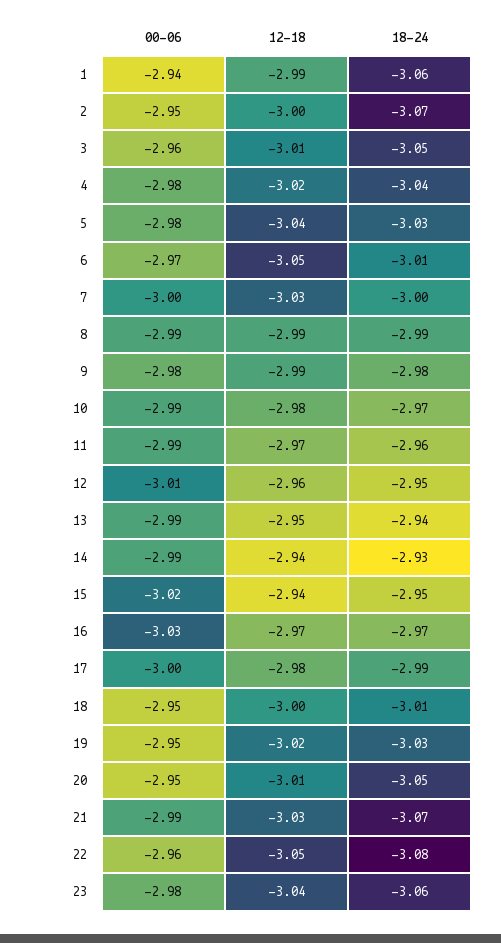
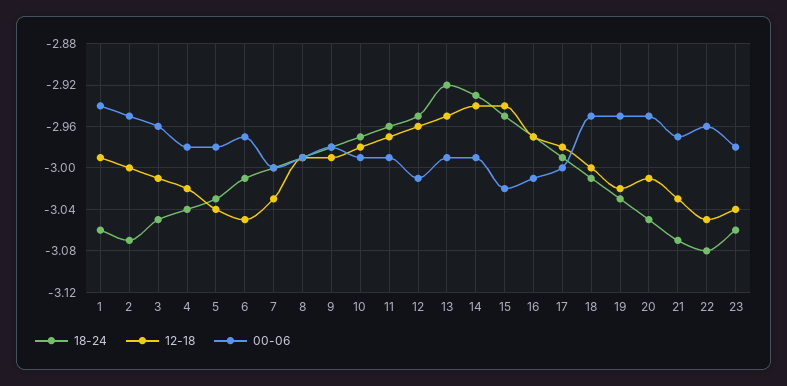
18-24, 13: -2.94 -> -2.92
00-06, 16: -3.03 -> -3.01
00-06, 21: -2.99 -> -2.97

